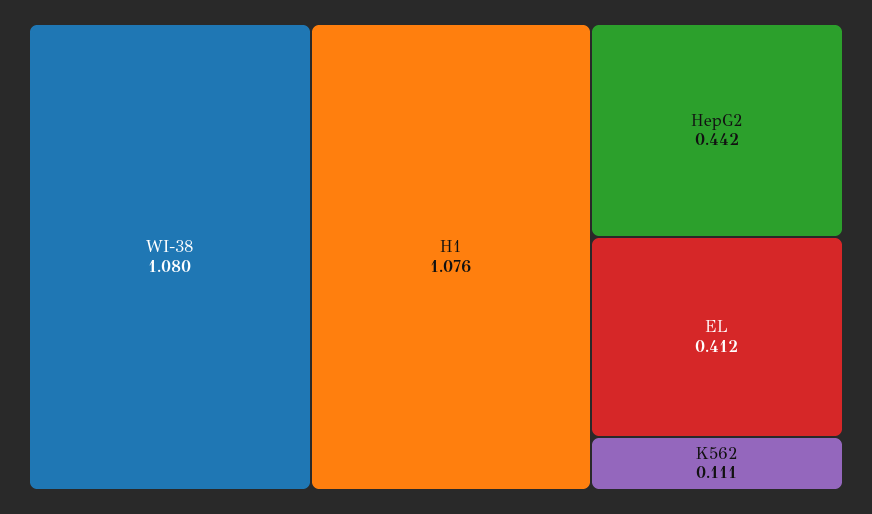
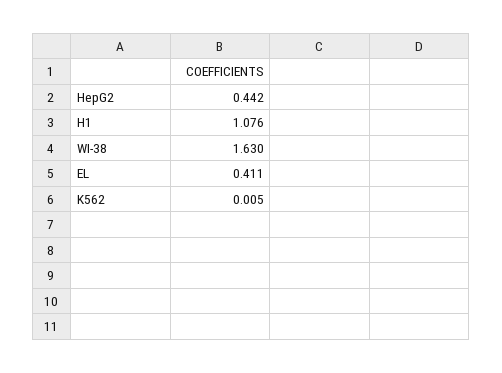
WI-38: 1.08 -> 1.63
EL: 0.412 -> 0.411
K562: 0.111 -> 0.005

